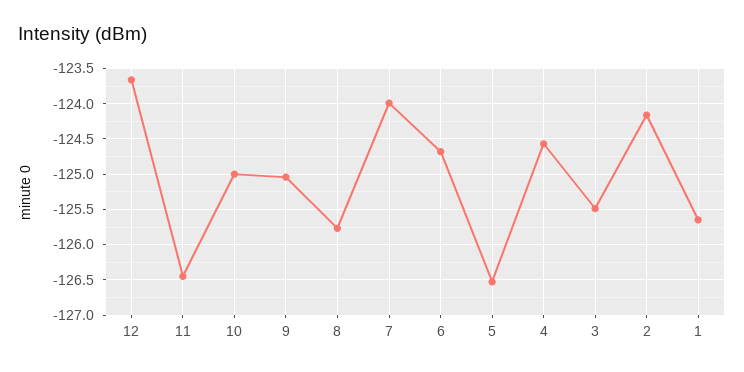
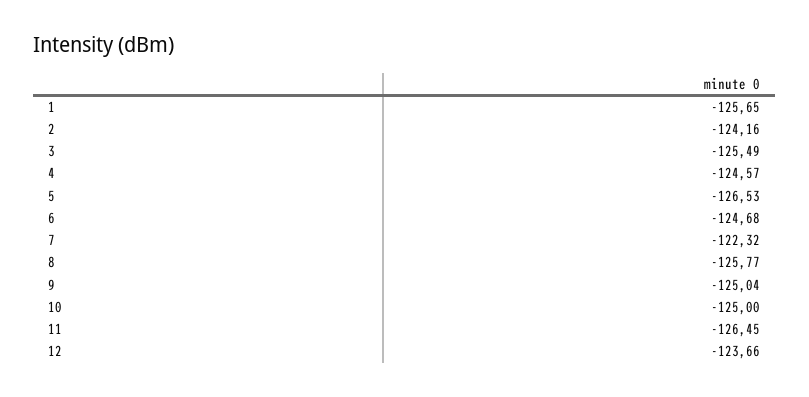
7: -124 -> -122.32

